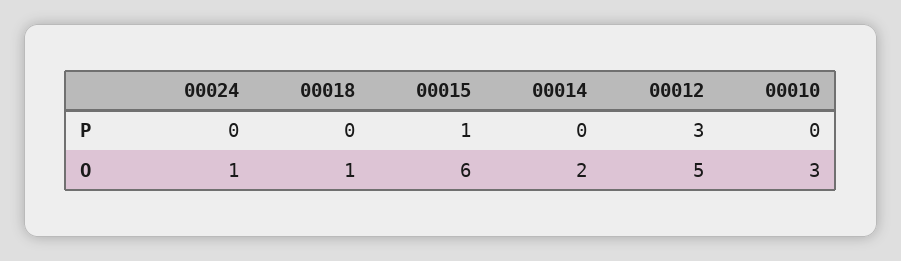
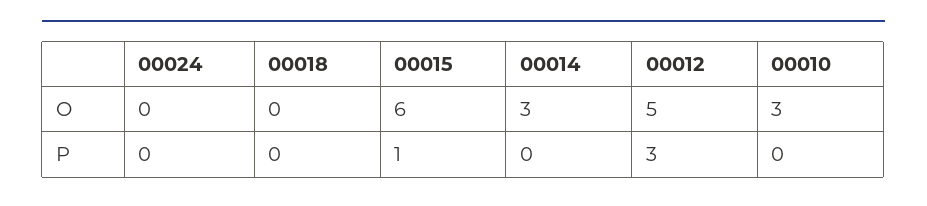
00024, O: 1 -> 0
00018, O: 1 -> 0
00014, O: 2 -> 3

